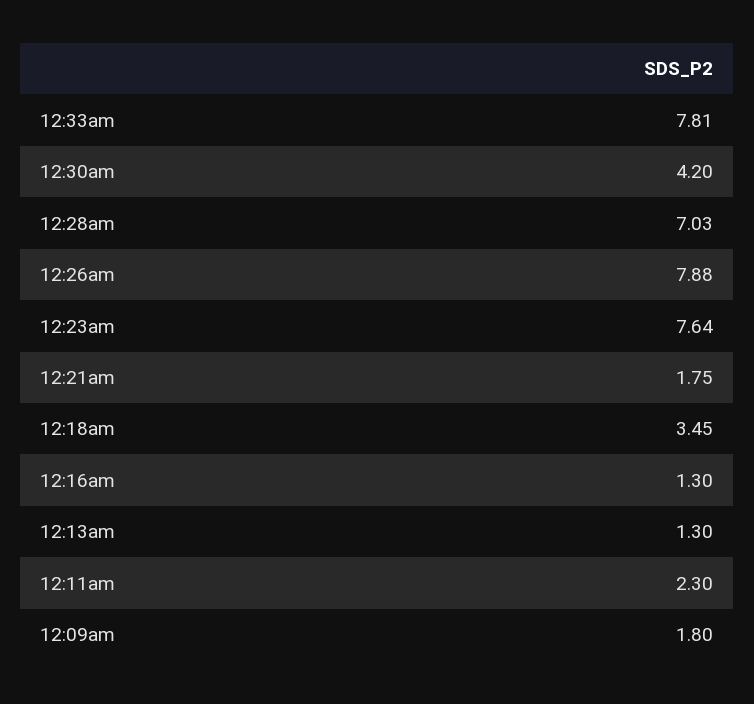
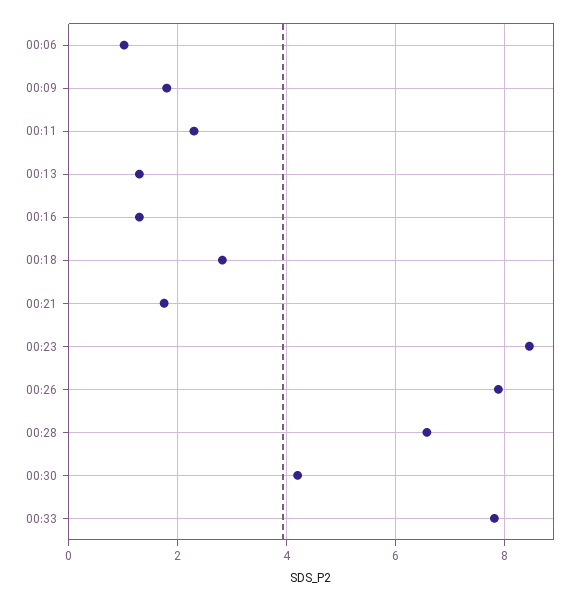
12:28am: 7.03 -> 6.6
12:23am: 7.64 -> 8.4
12:18am: 3.45 -> 2.8
00:06: none -> 1

